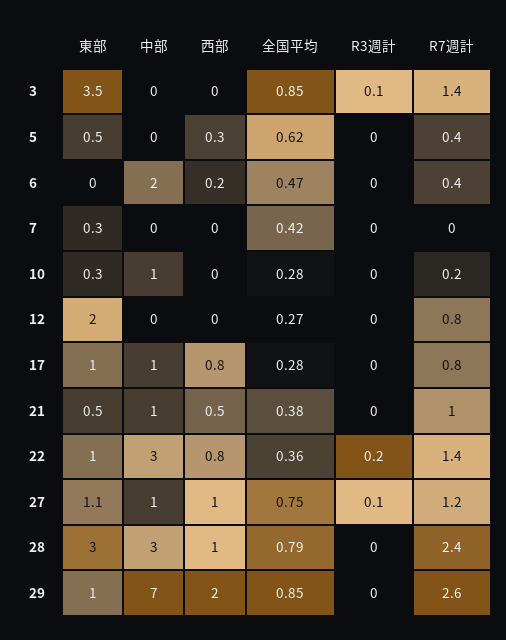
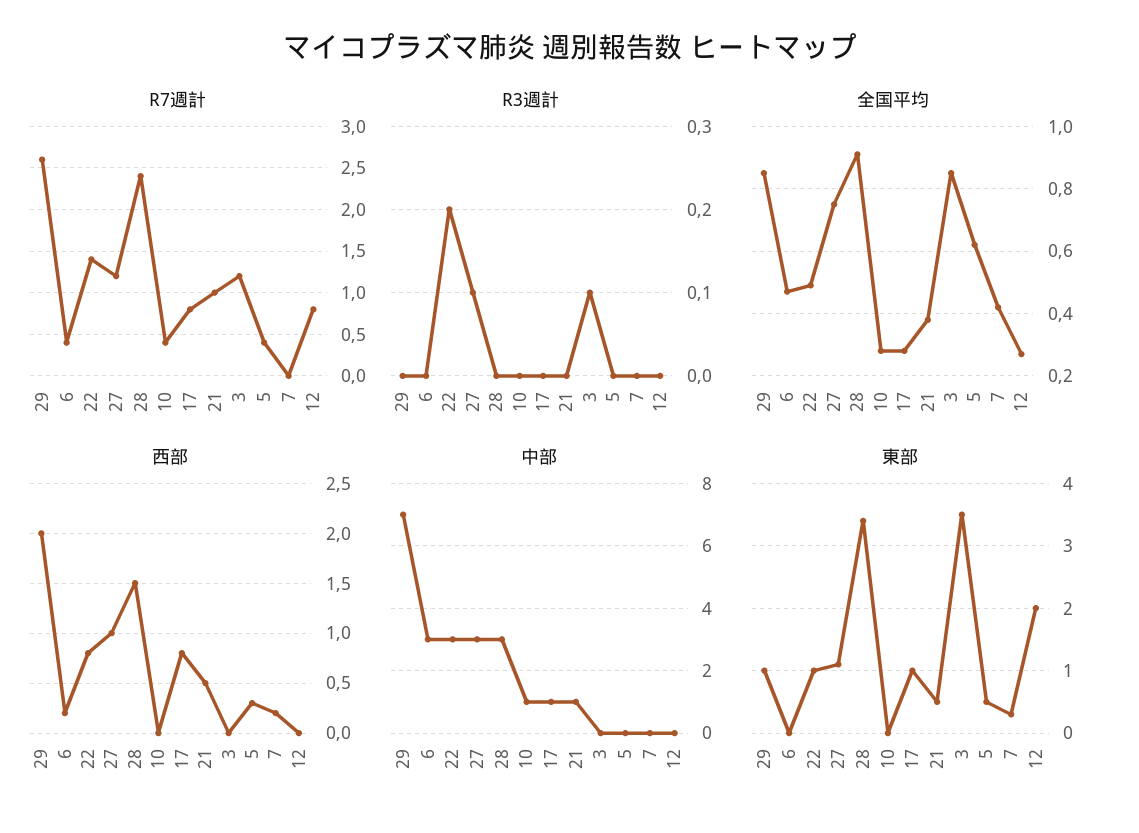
R7週計, 3: 1.4 -> 1.2
中部, 6: 2 -> 3
西部, 7: 0 -> 0.2
東部, 10: 0.3 -> 0
R7週計, 10: 0.2 -> 0.4
全国平均, 22: 0.36 -> 0.5
中部, 27: 1 -> 3
東部, 28: 3 -> 3.4
西部, 28: 1 -> 1.5
全国平均, 28: 0.79 -> 0.9

